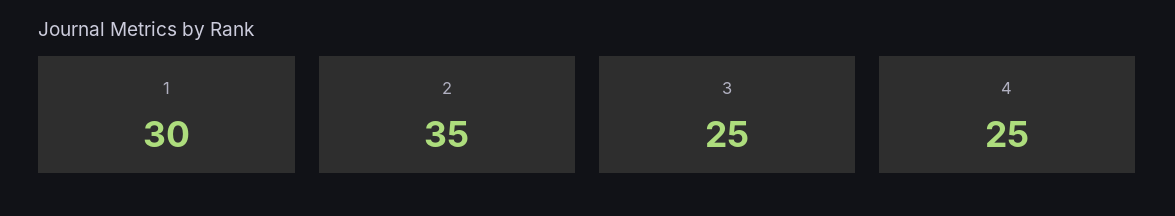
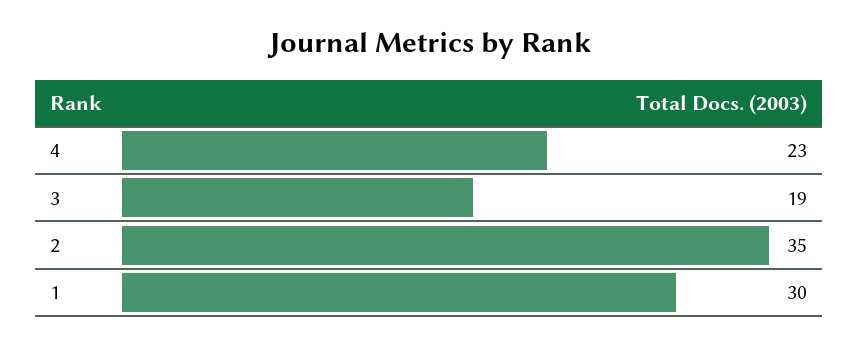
3: 25 -> 19
4: 25 -> 23

